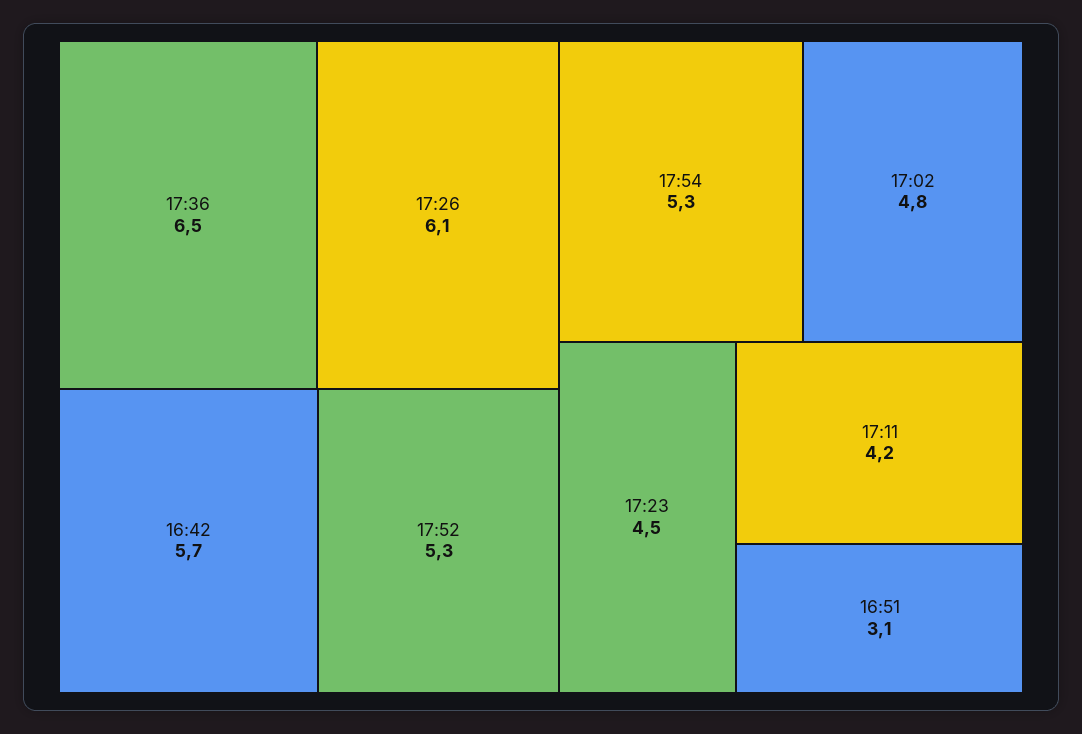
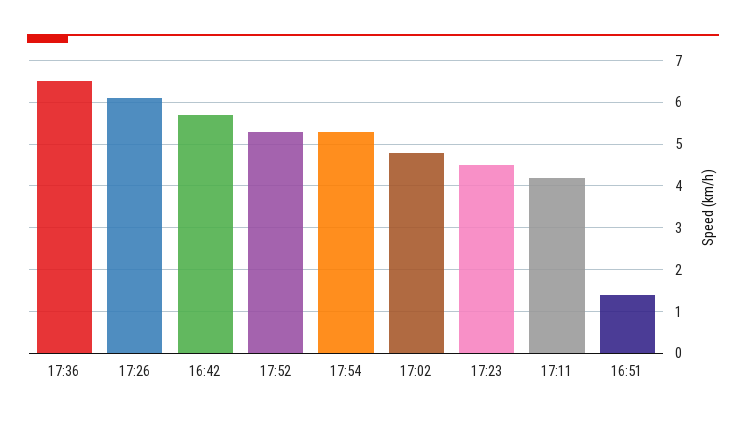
16:51: 3.1 -> 1.5

